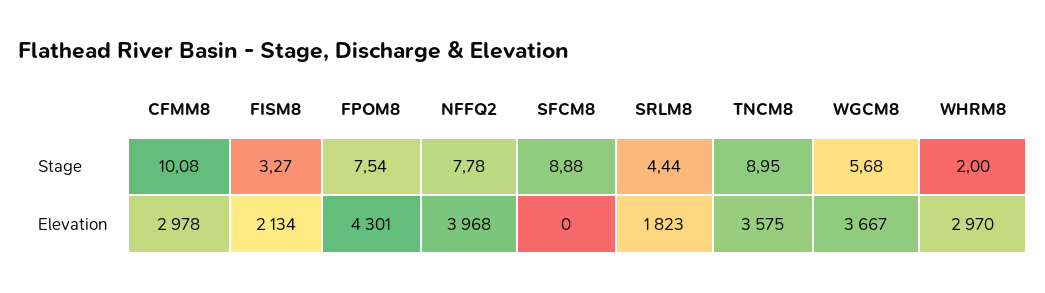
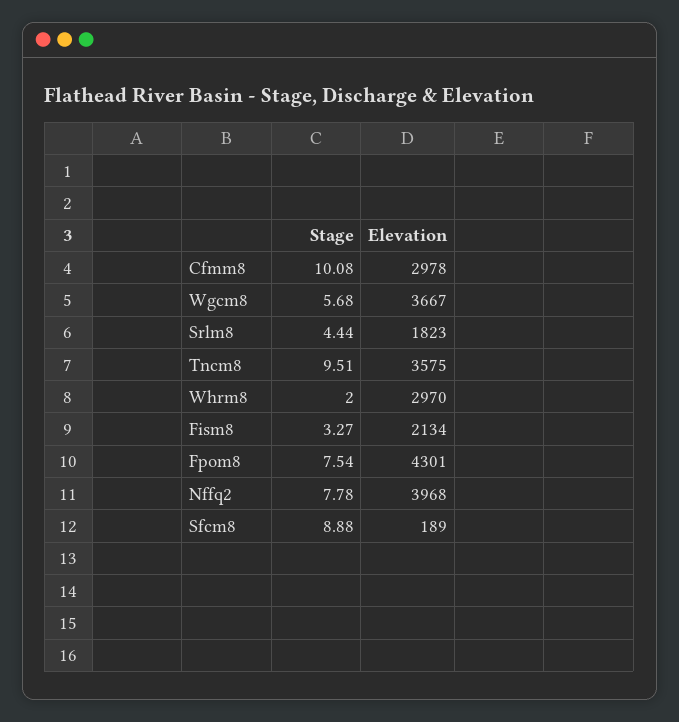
TNCM8, Stage: 8.95 -> 9.51
SFCM8, Elevation: 0 -> 189

